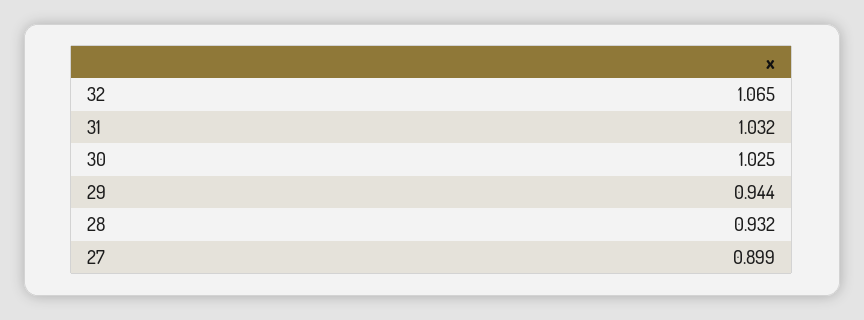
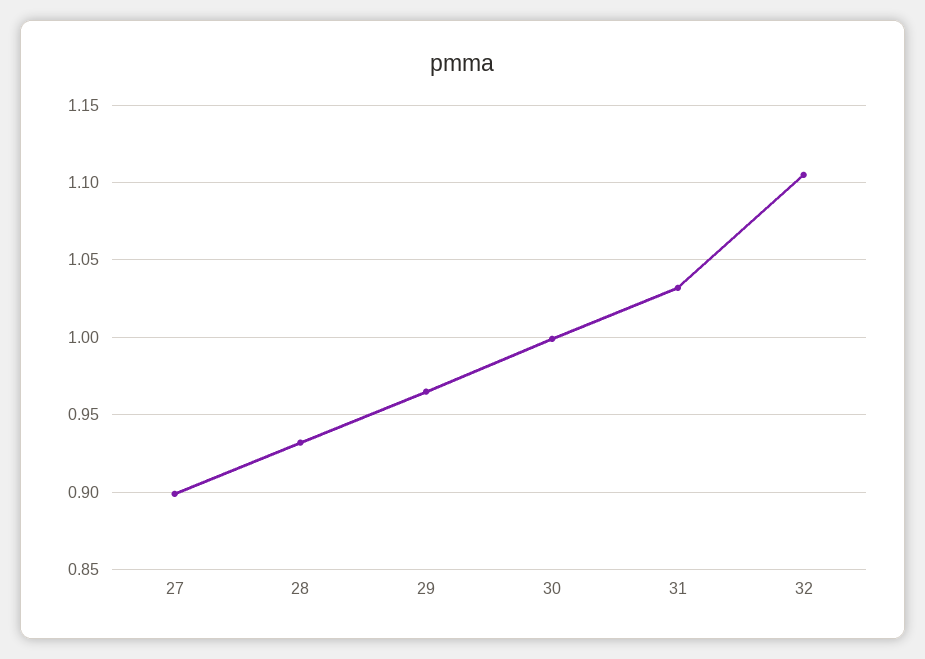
32: 1.065 -> 1.105
30: 1.025 -> 1
29: 0.944 -> 0.965

